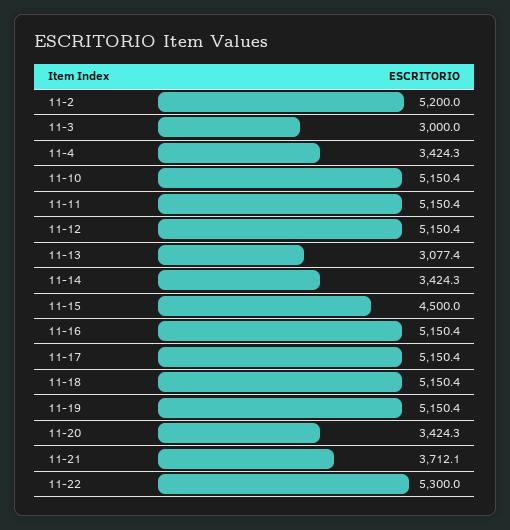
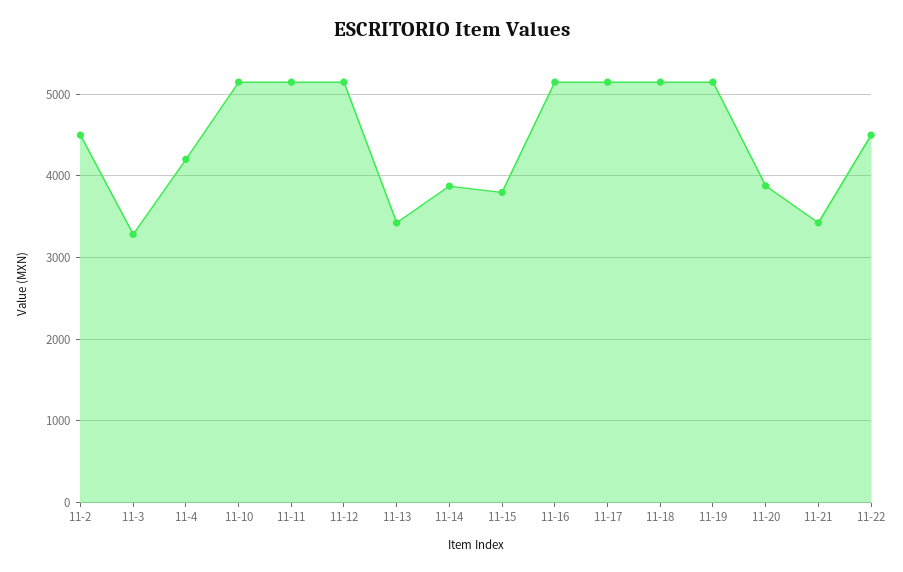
11-2: 5200 -> 4500
11-3: 3000 -> 3300
11-4: 3424.3 -> 4200
11-13: 3077.4 -> 3400
11-14: 3424.3 -> 3900
11-15: 4500 -> 3800
11-20: 3424.3 -> 3900
11-21: 3712.1 -> 3400
11-22: 5300 -> 4500

